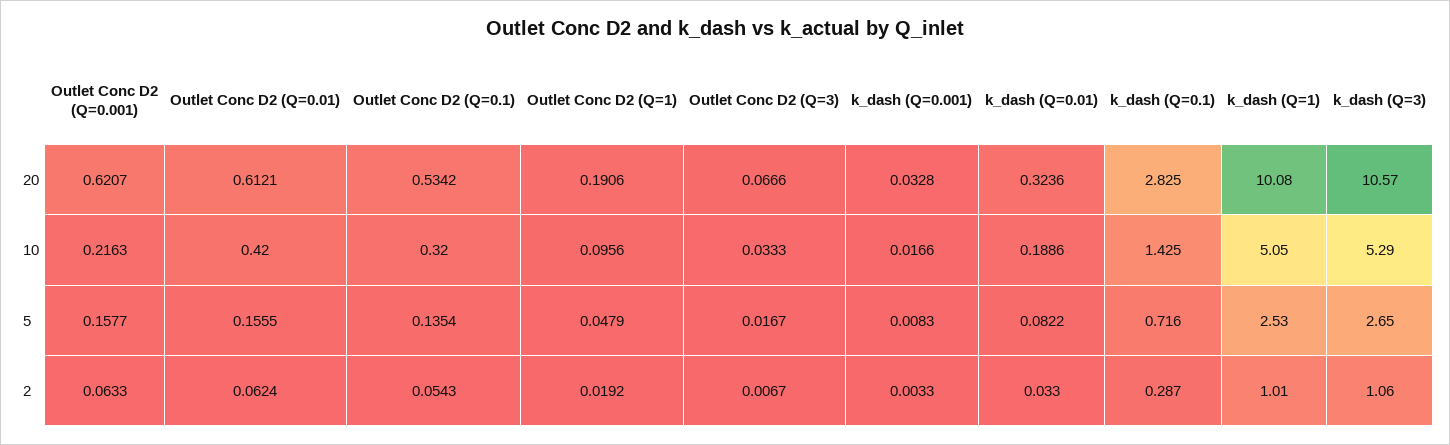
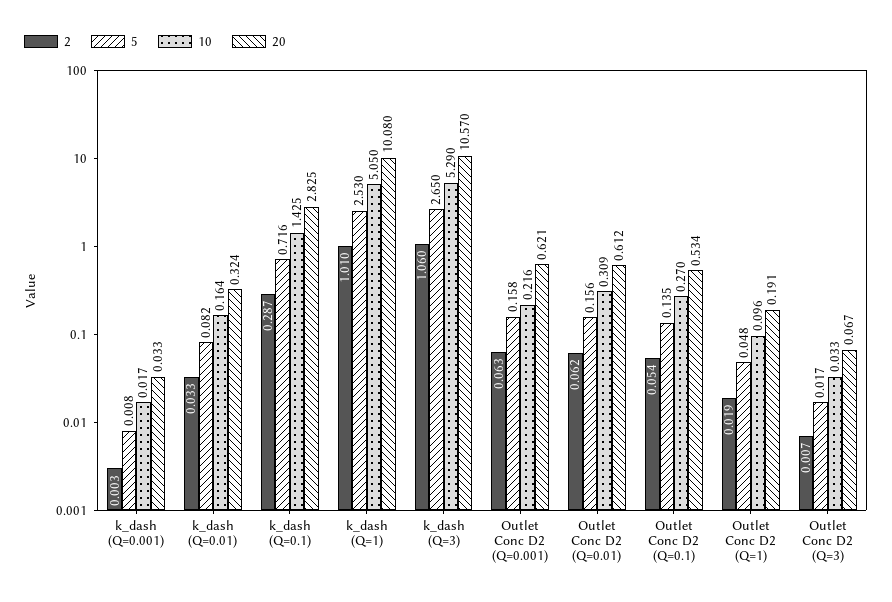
10, Outlet Conc D2 (Q=0.01): 0.42 -> 0.309
10, Outlet Conc D2 (Q=0.1): 0.32 -> 0.27
10, k_dash (Q=0.01): 0.1886 -> 0.164

